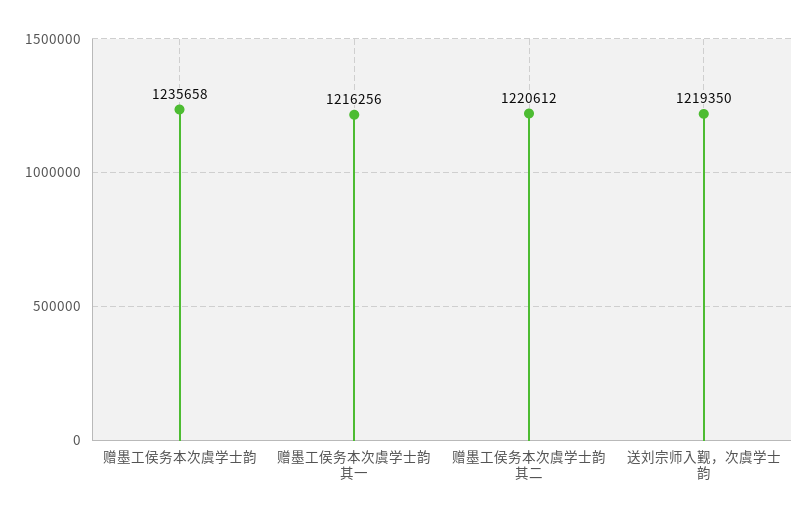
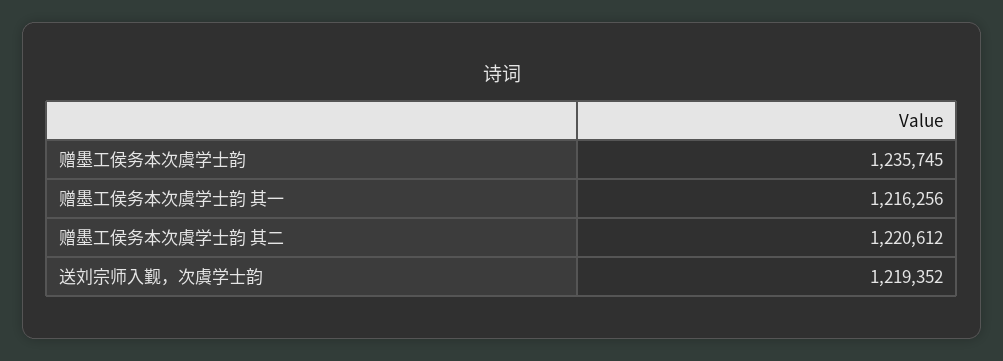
赠墨工侯务本次虞学士韵: 1235658 -> 1235745
送刘宗师入觐，次虞学士韵: 1219350 -> 1219352

